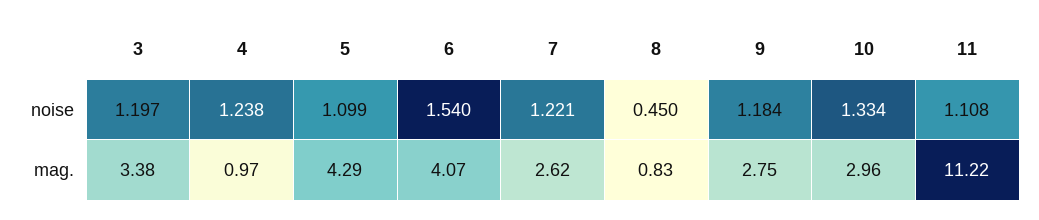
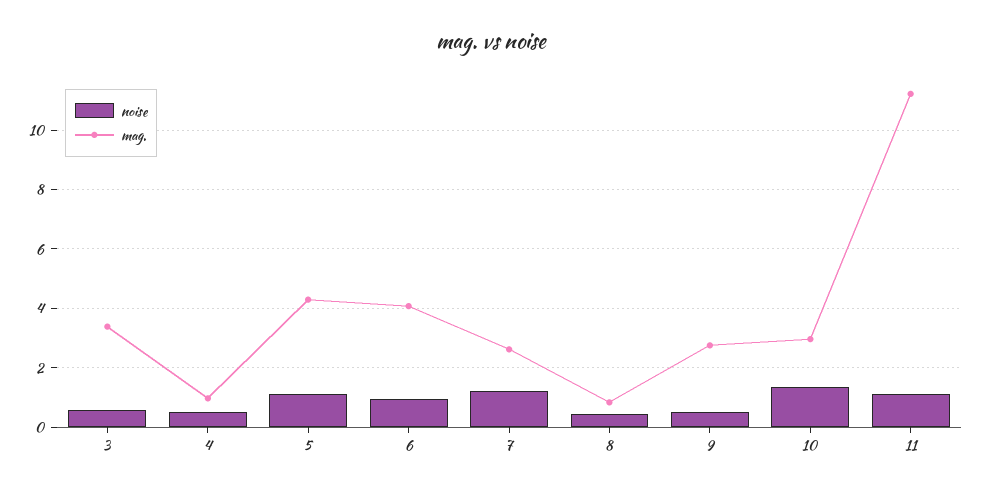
noise, 3: 1.197 -> 0.5
noise, 4: 1.238 -> 0.5
noise, 6: 1.54 -> 1
noise, 9: 1.184 -> 0.5

